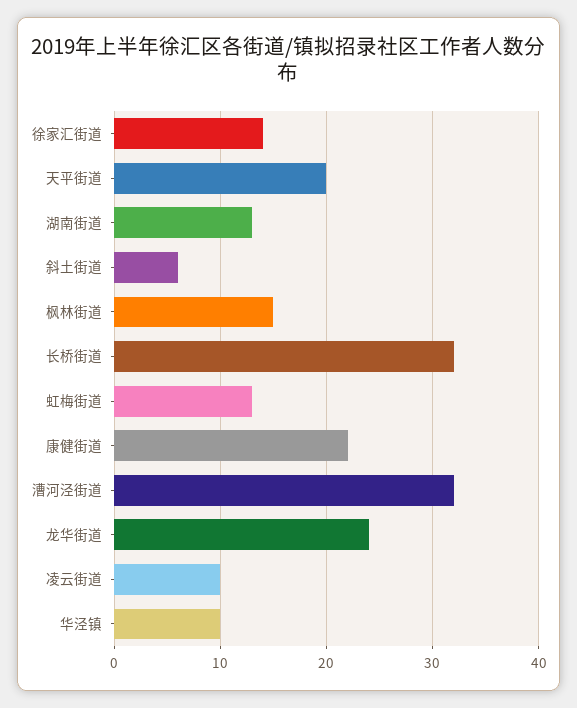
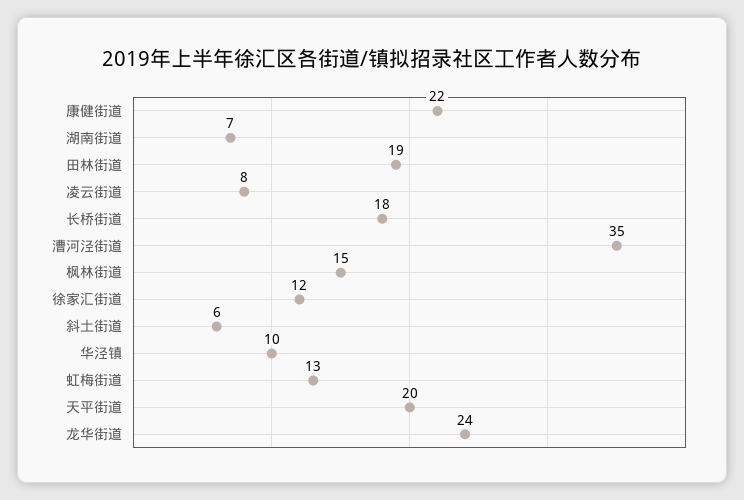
徐家汇街道: 14 -> 12
湖南街道: 13 -> 7
长桥街道: 32 -> 18
漕河泾街道: 32 -> 35
凌云街道: 10 -> 8
田林街道: none -> 19

